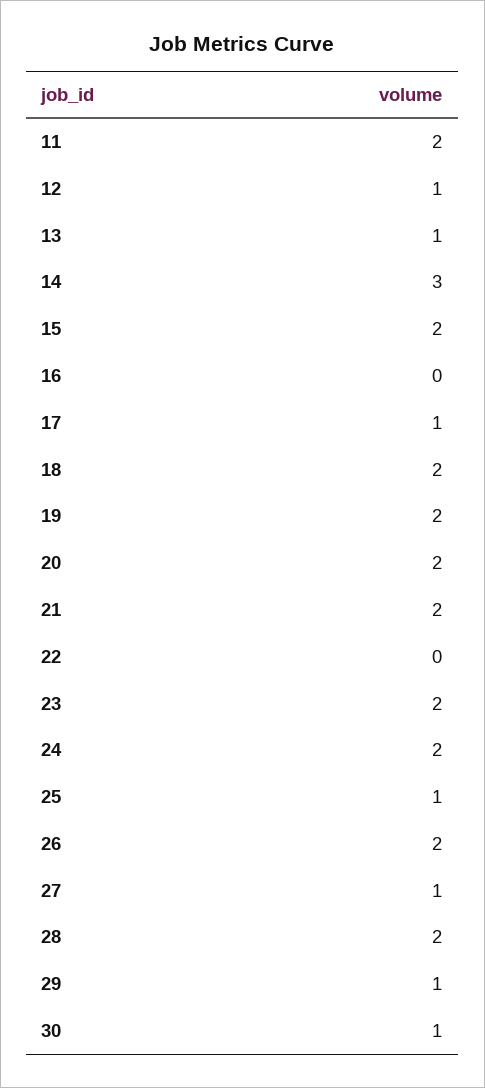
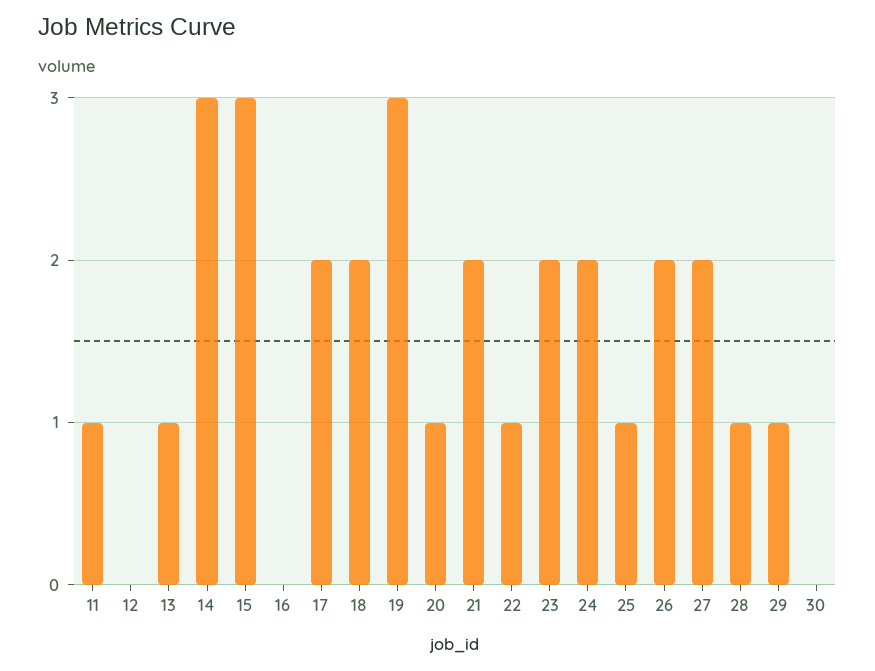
11: 2 -> 1
12: 1 -> 0
15: 2 -> 3
17: 1 -> 2
19: 2 -> 3
20: 2 -> 1
22: 0 -> 1
27: 1 -> 2
28: 2 -> 1
30: 1 -> 0

